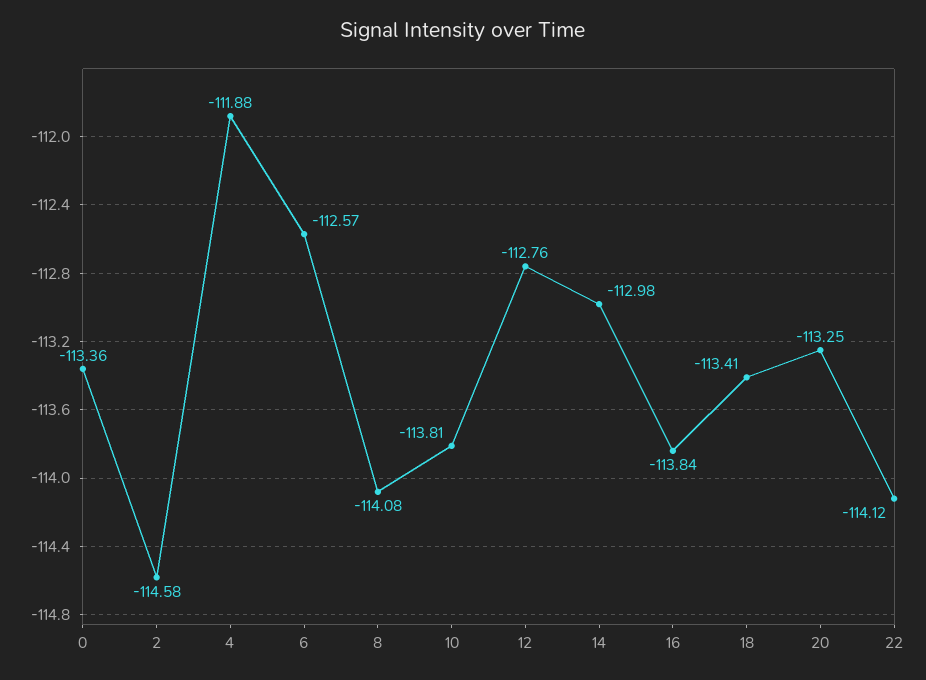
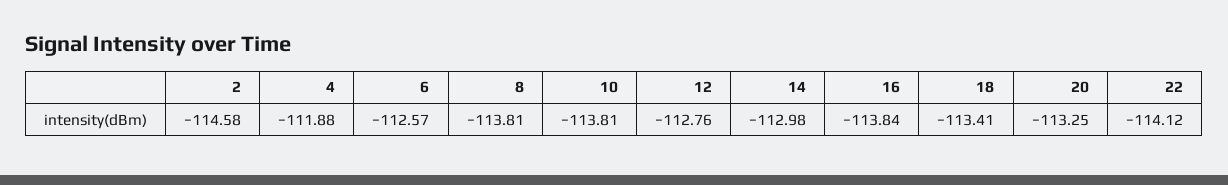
0: -113.36 -> none
8: -114.08 -> -113.81

